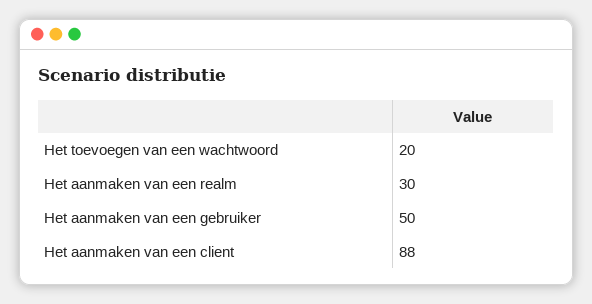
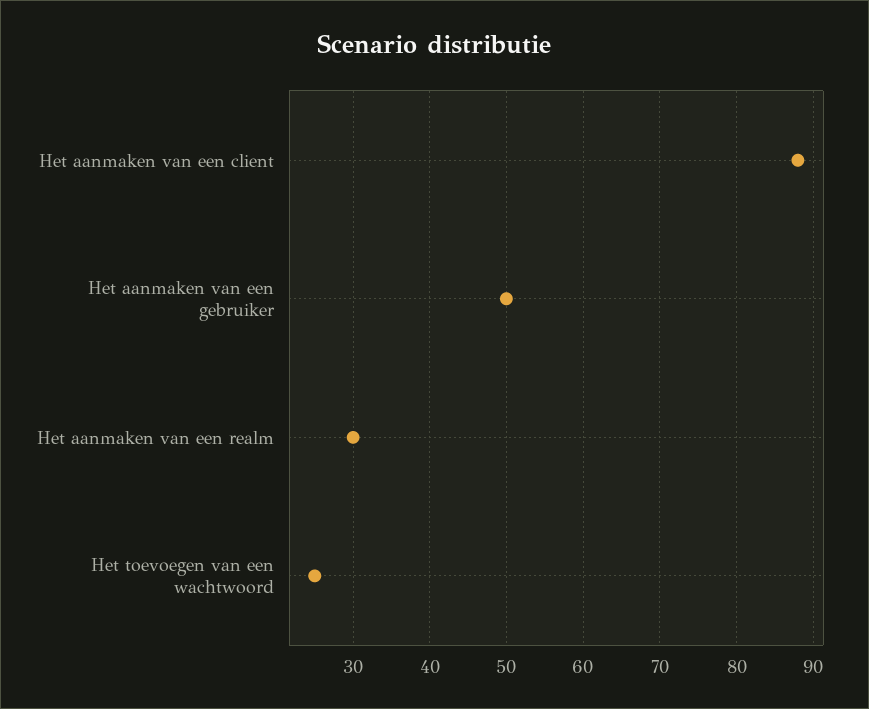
Het toevoegen van een wachtwoord: 20 -> 25

